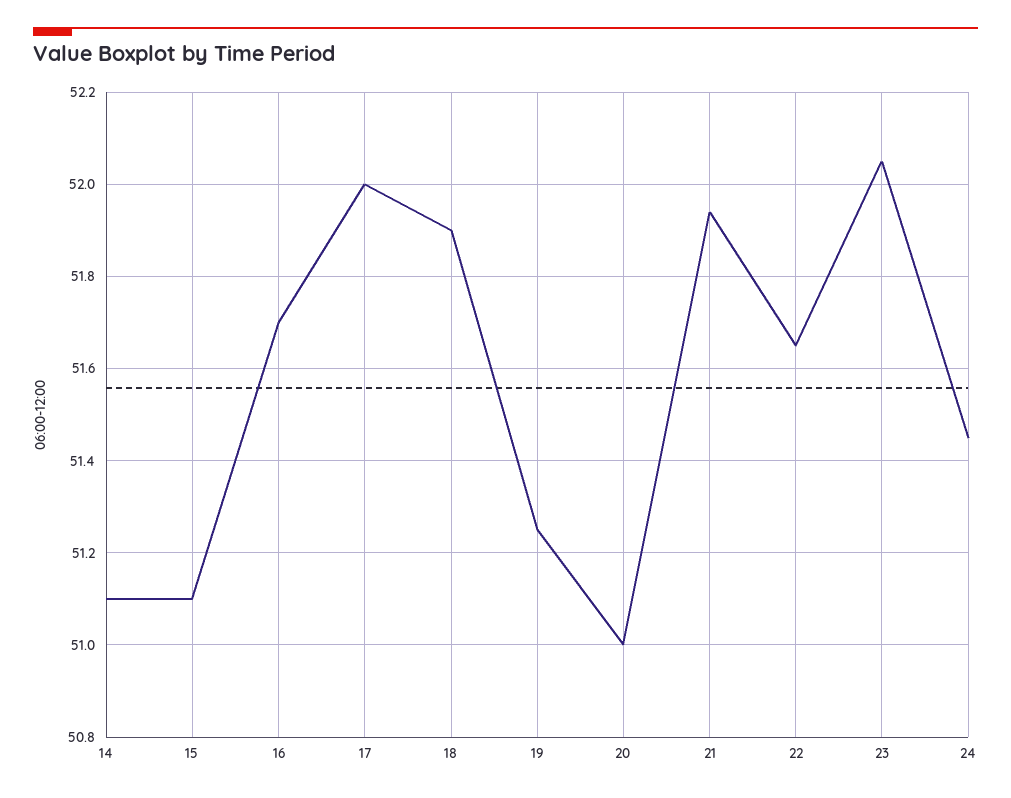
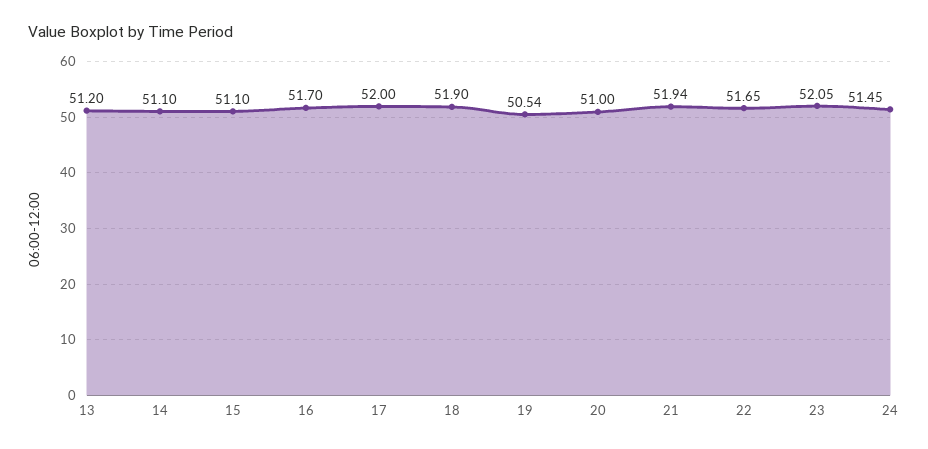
19: 51.25 -> 50.54
13: none -> 51.2

